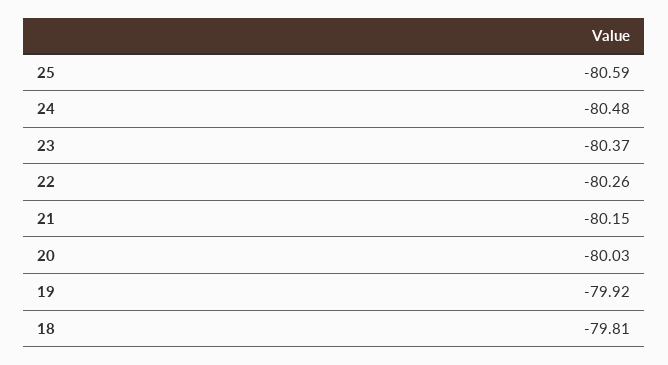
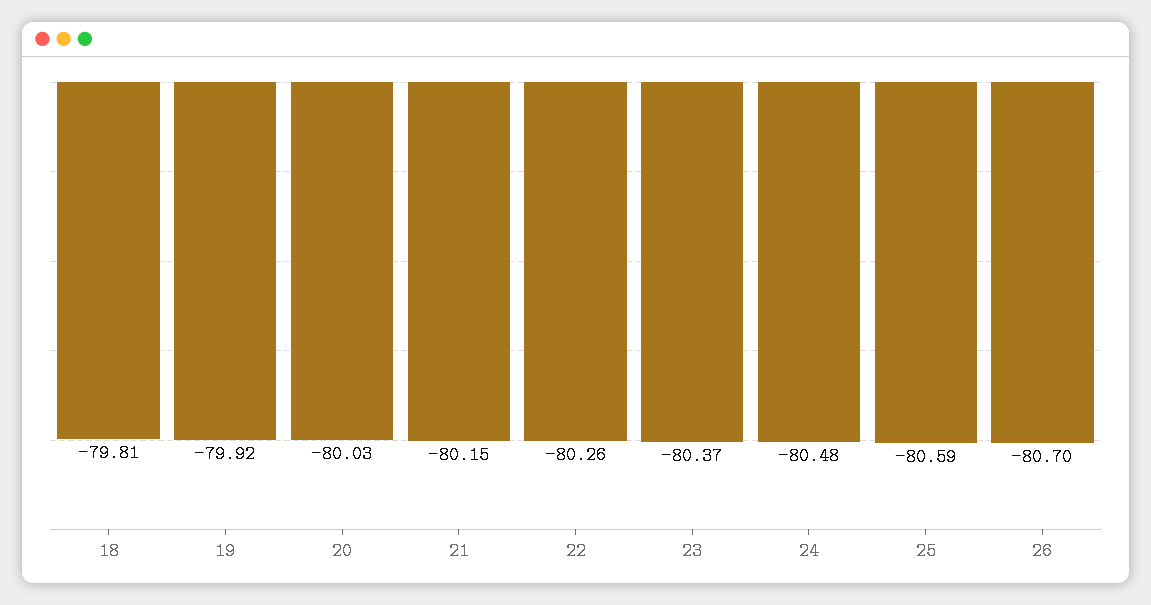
26: none -> -80.7

